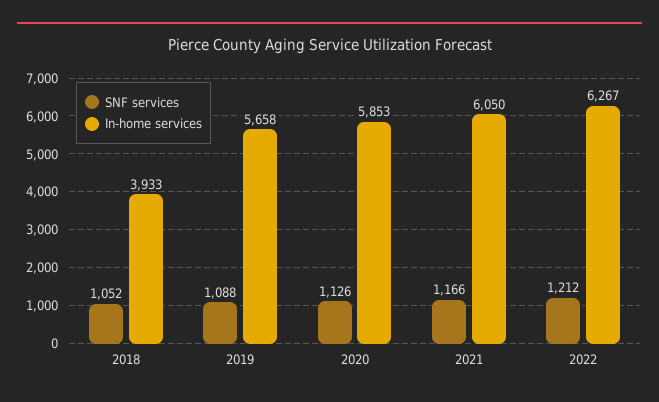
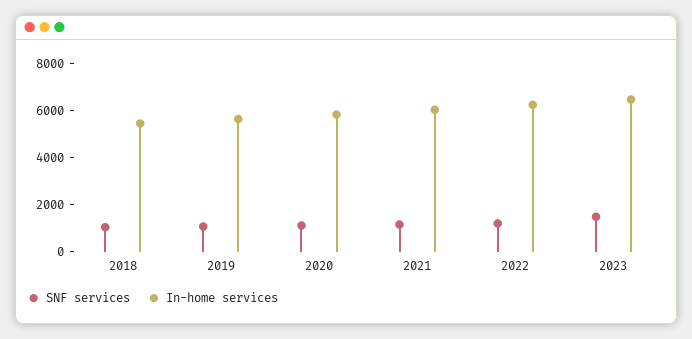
In-home services, 2018: 3933 -> 5500
SNF services, 2023: none -> 1500
In-home services, 2023: none -> 6500

